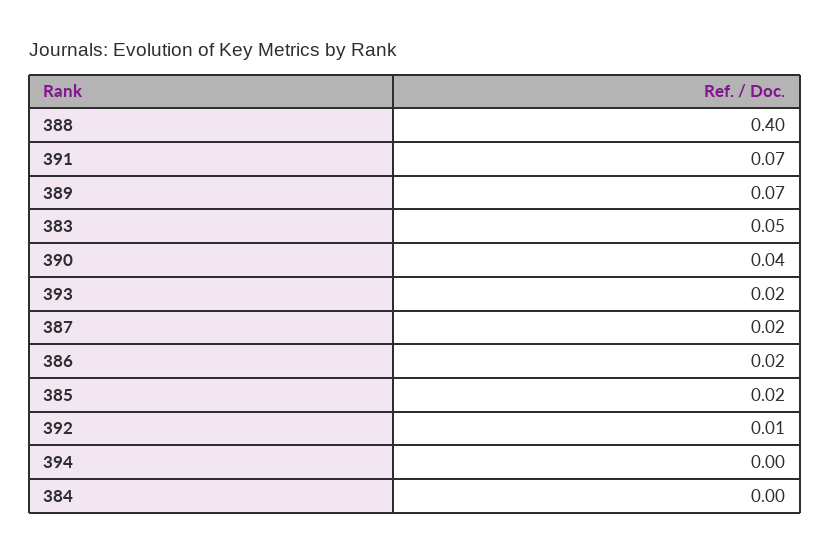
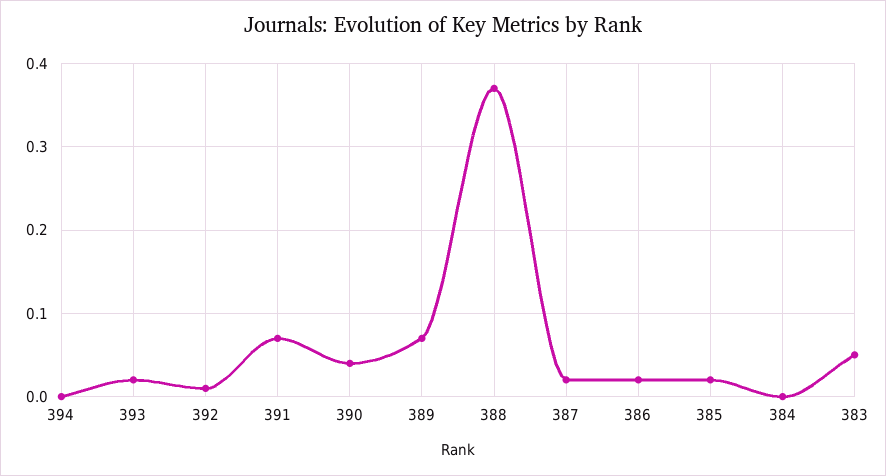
388: 0.4 -> 0.37

